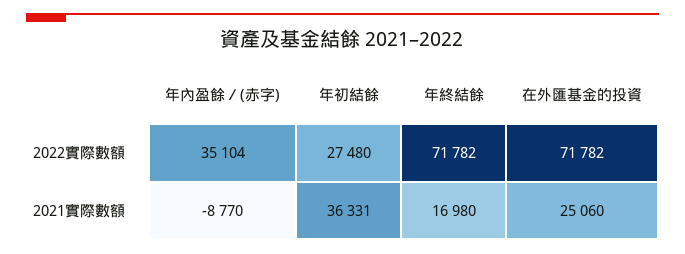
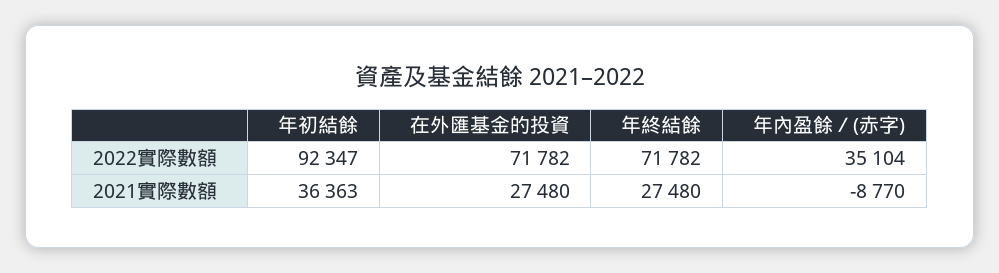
年初結餘, 2022實際數額: 27480 -> 92347
年初結餘, 2021實際數額: 36331 -> 36363
年終結餘, 2021實際數額: 16980 -> 27480
在外匯基金的投資, 2021實際數額: 25060 -> 27480

